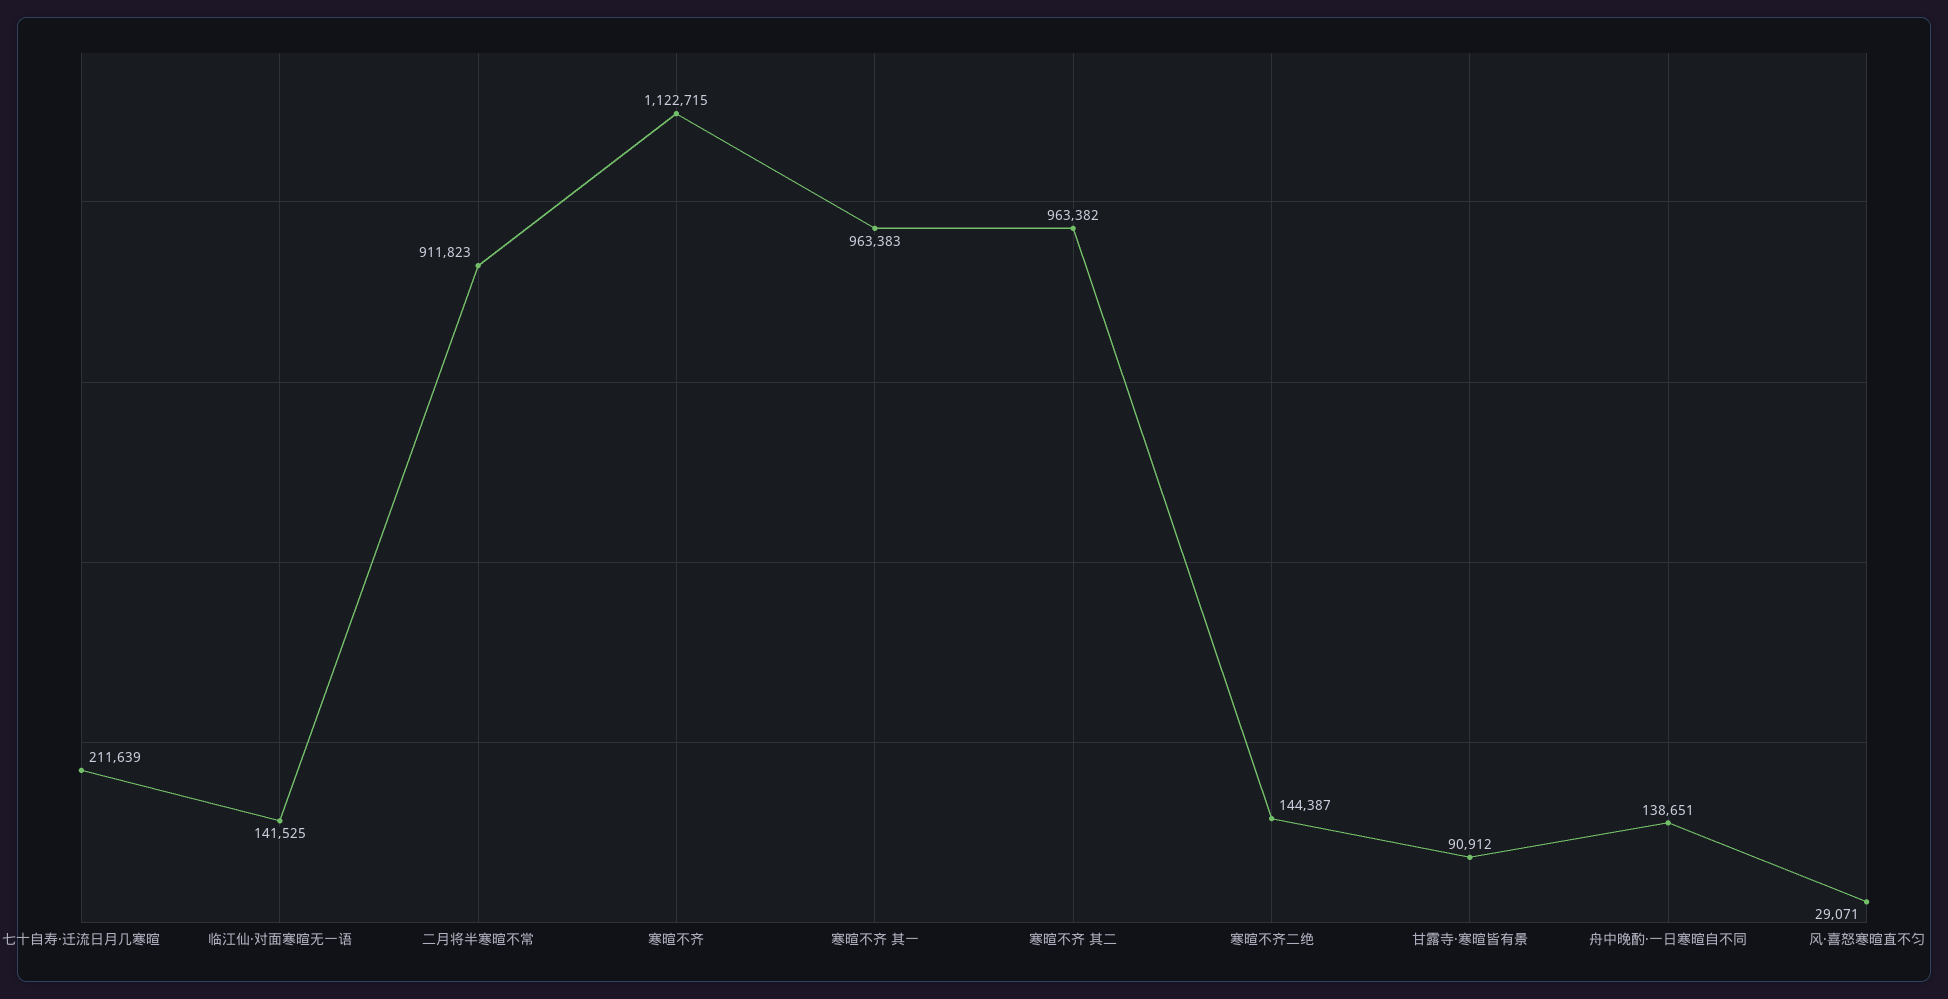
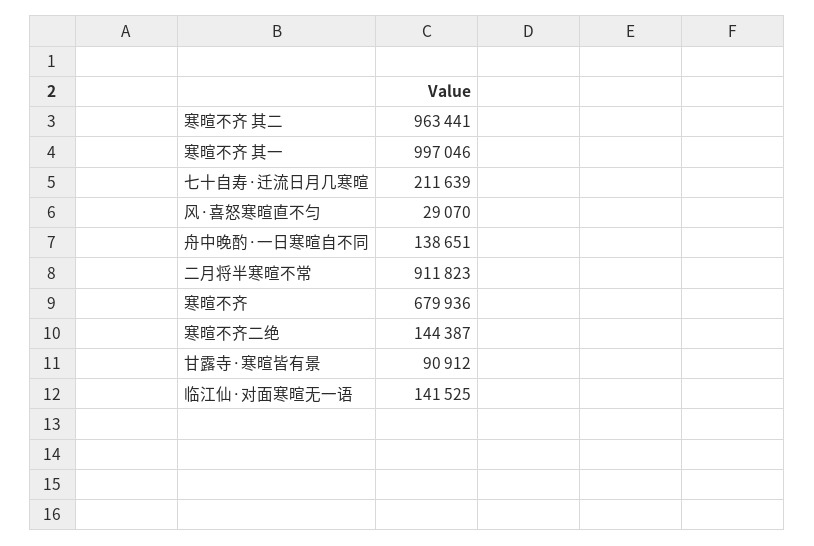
寒暄不齐: 1122715 -> 679936
寒暄不齐 其一: 963383 -> 997046
寒暄不齐 其二: 963382 -> 963441
风·喜怒寒暄直不匀: 29071 -> 29070

